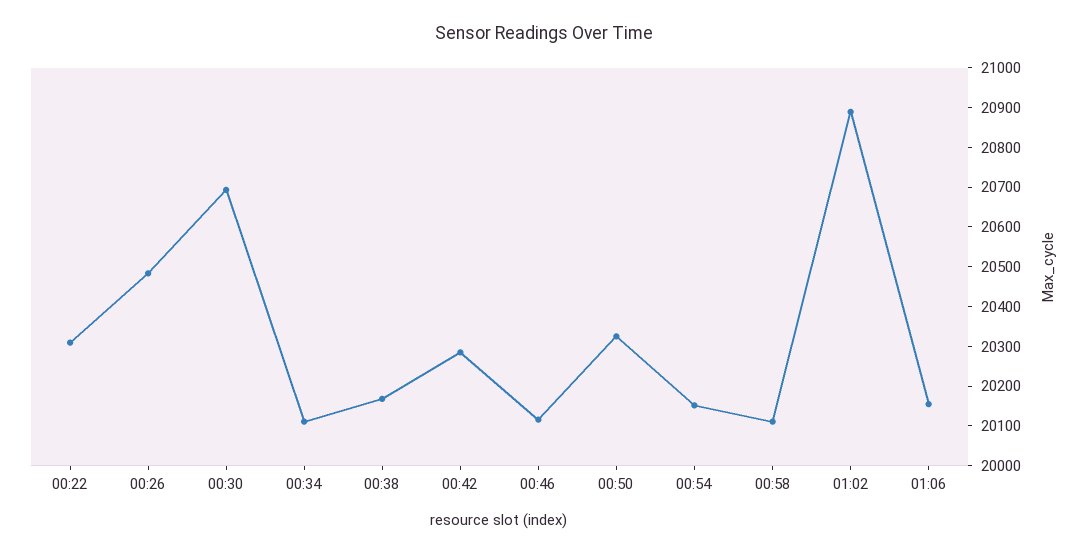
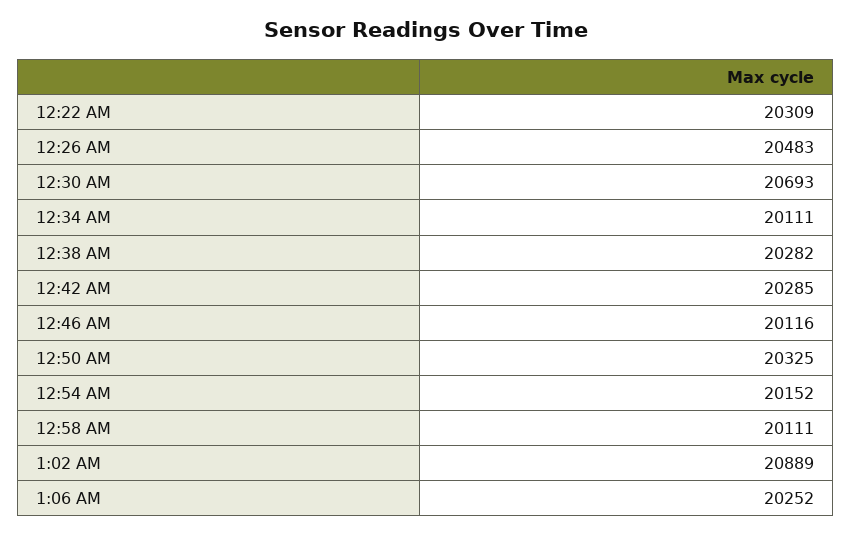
00:38: 20175 -> 20282
01:06: 20150 -> 20252

